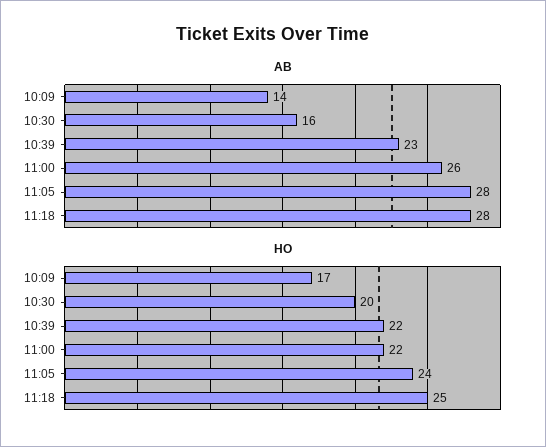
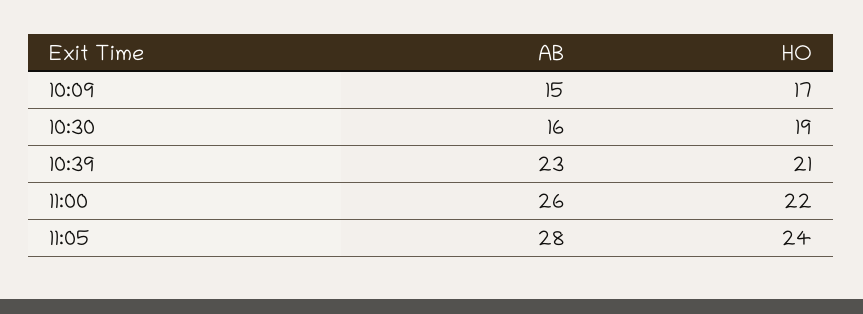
AB, 10:09: 14 -> 15
AB, 11:18: 28 -> none
HO, 10:30: 20 -> 19
HO, 10:39: 22 -> 21
HO, 11:18: 25 -> none

